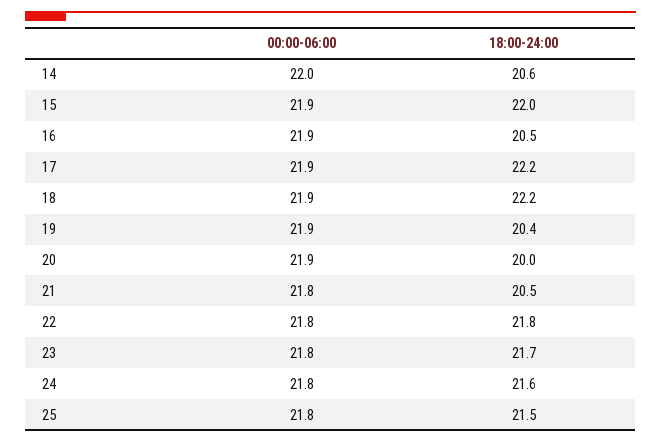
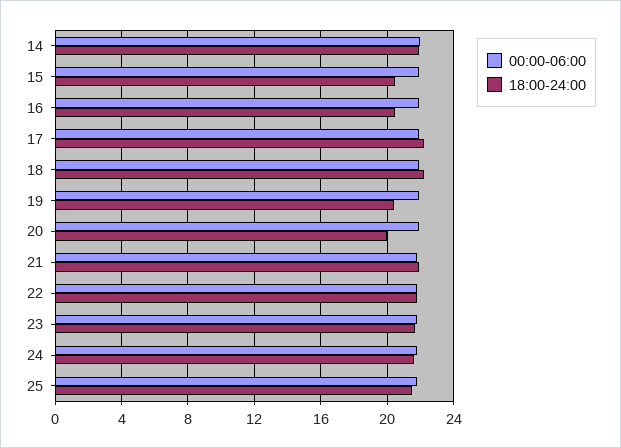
18:00-24:00, 14: 20.6 -> 22
18:00-24:00, 15: 22 -> 20.5
18:00-24:00, 21: 20.5 -> 22

